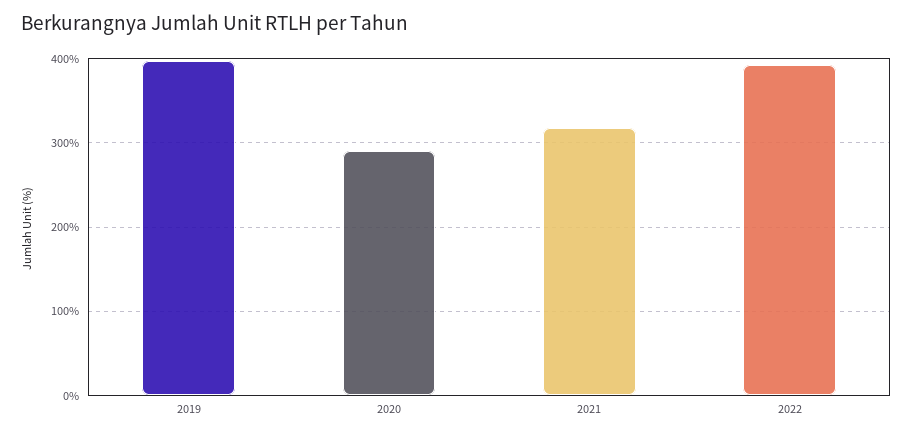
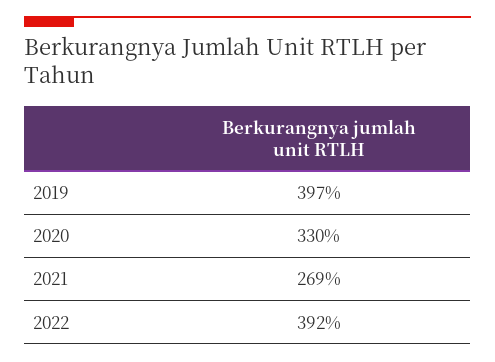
2020: 290 -> 330
2021: 320 -> 269

